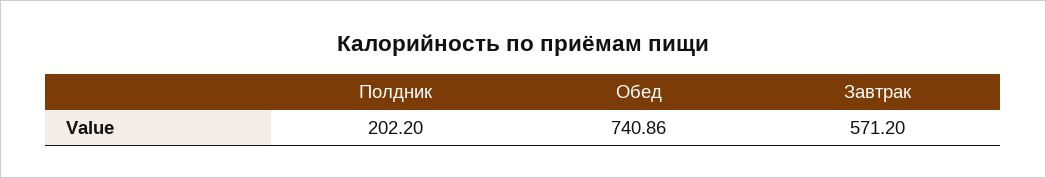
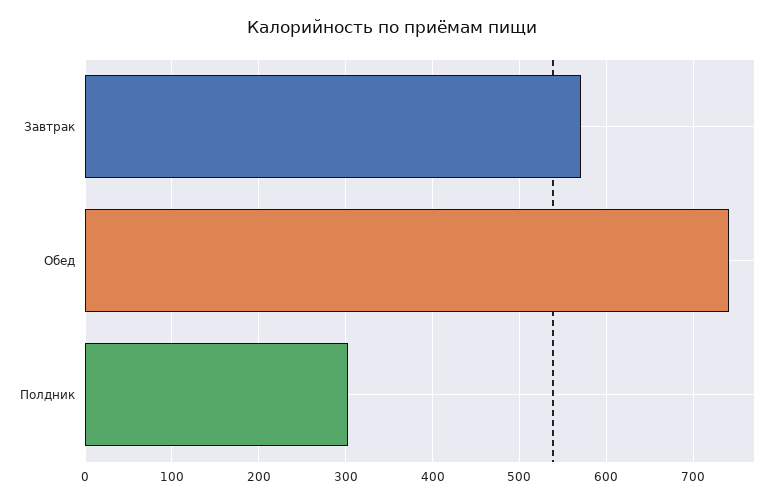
Полдник: 202.2 -> 300

